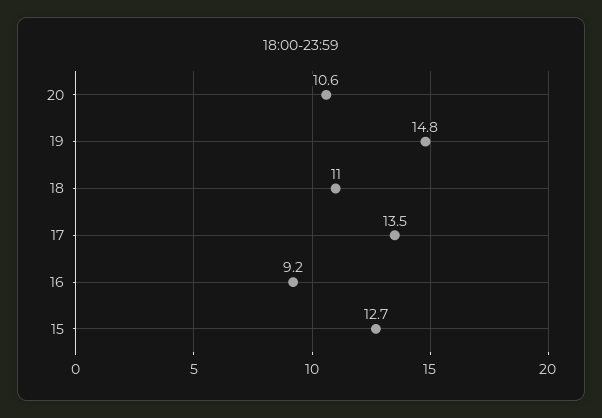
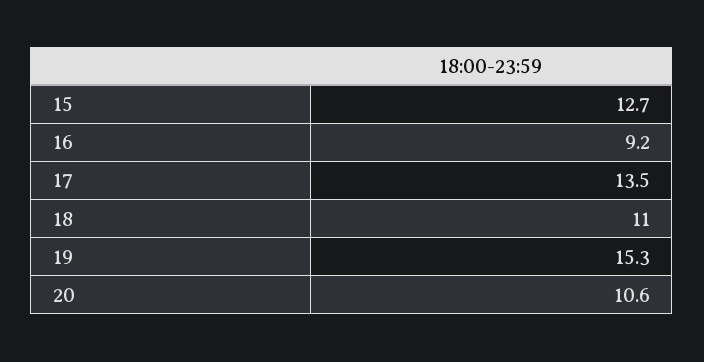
19: 14.8 -> 15.3

